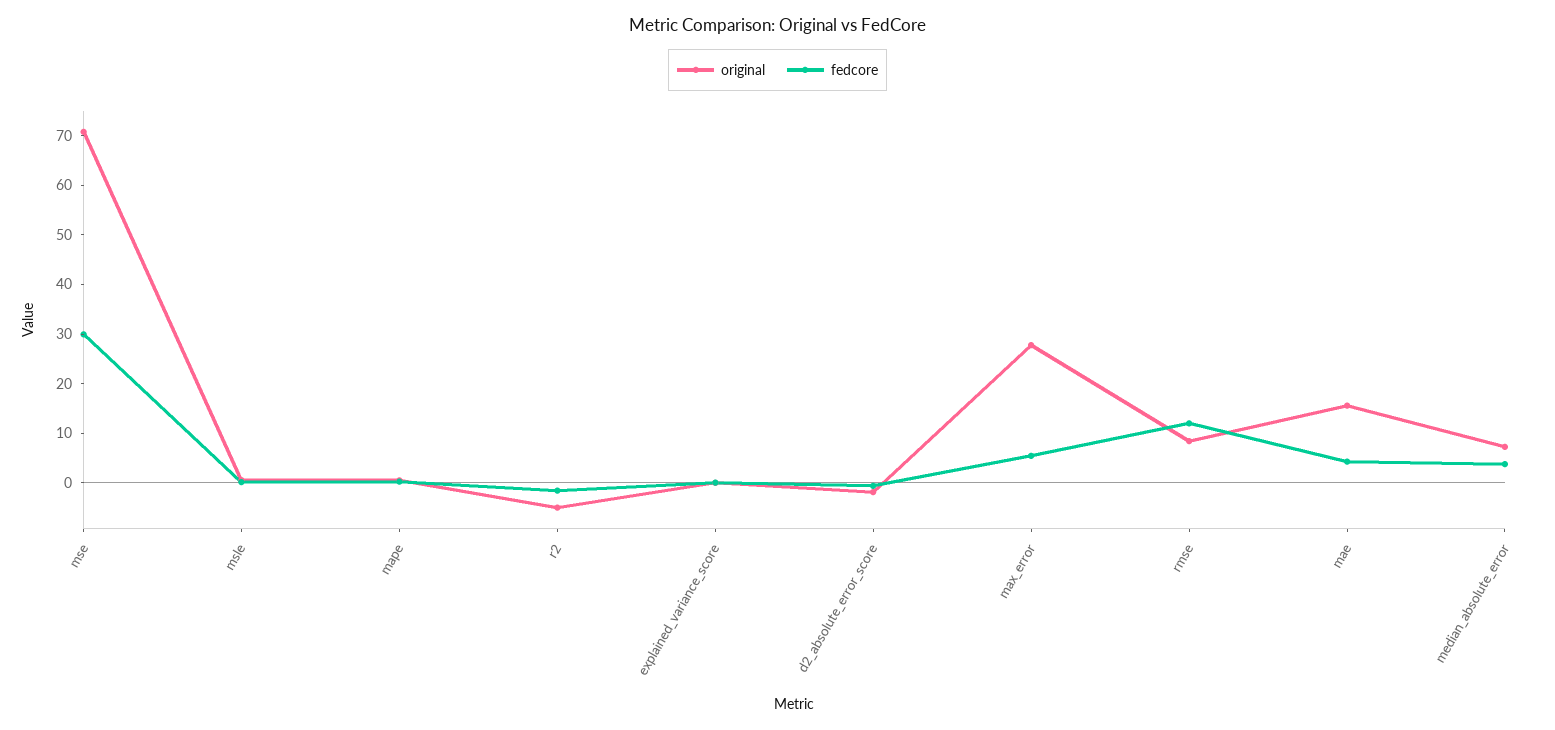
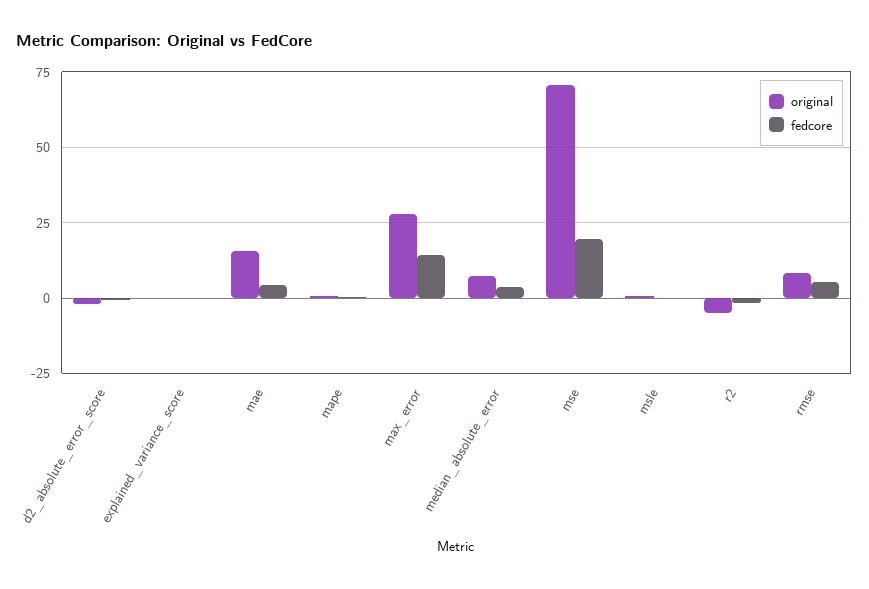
fedcore, mse: 30 -> 20
fedcore, max_error: 6 -> 15
fedcore, rmse: 12 -> 5

